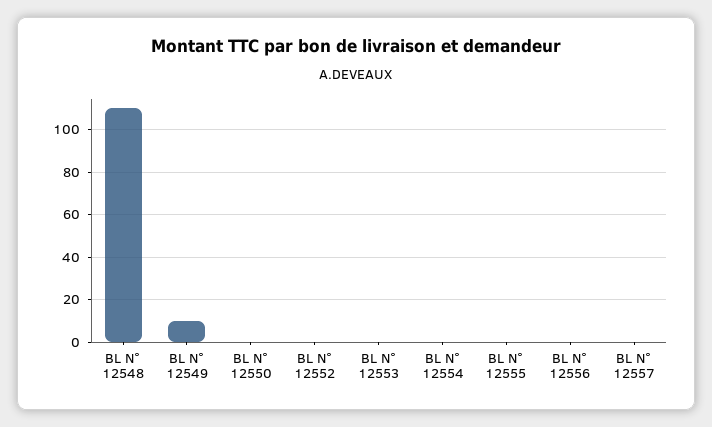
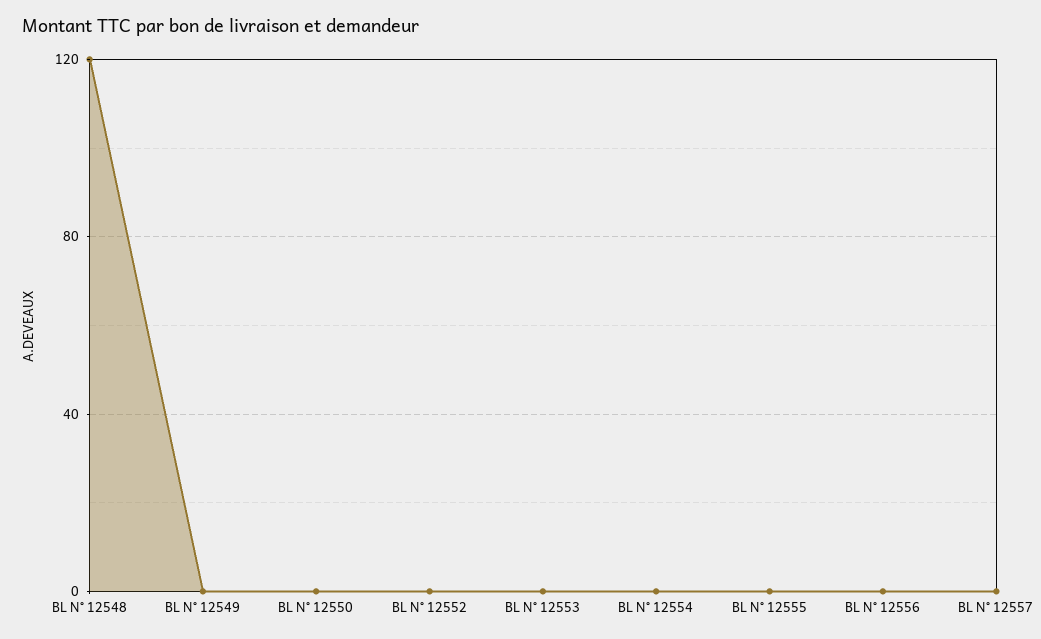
BL N° 12548: 110 -> 120
BL N° 12549: 10 -> 0

